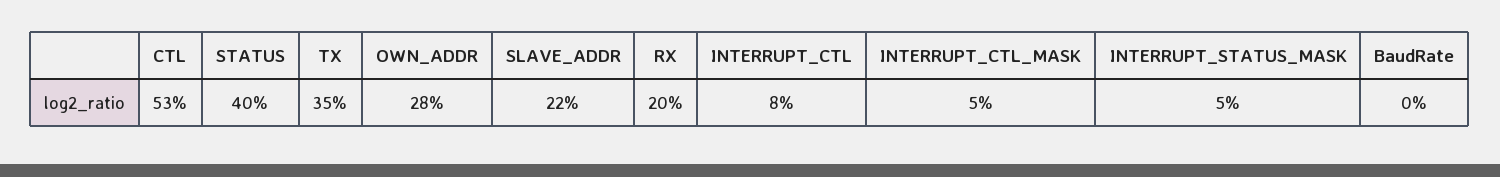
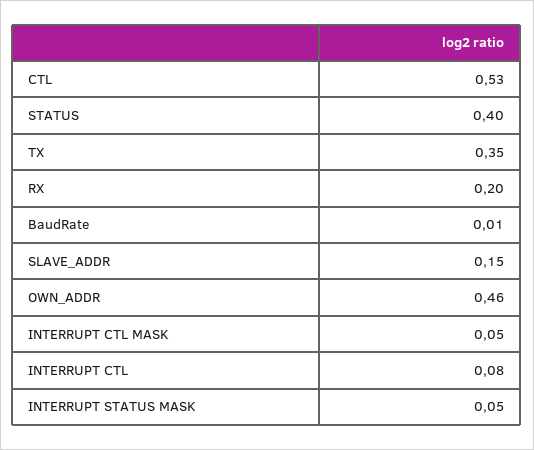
OWN_ADDR: 0.28 -> 0.46
SLAVE_ADDR: 0.22 -> 0.15
BaudRate: 0 -> 0.01

